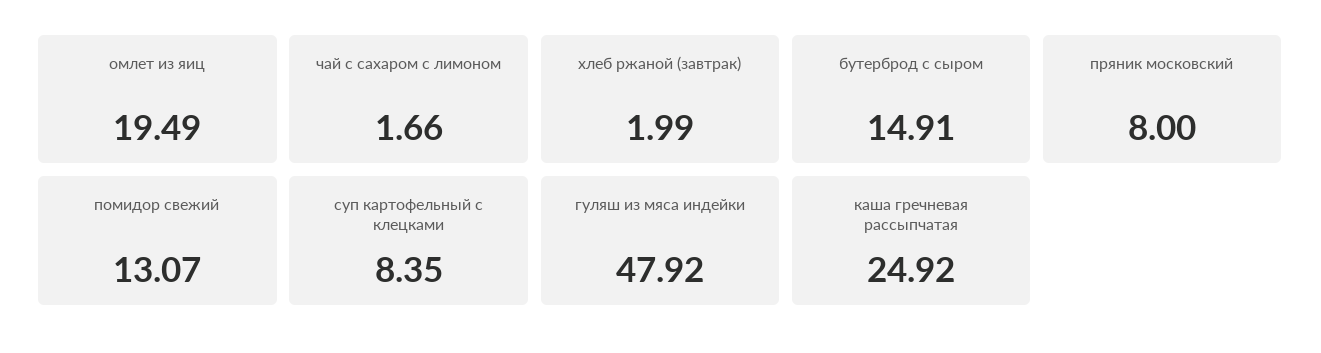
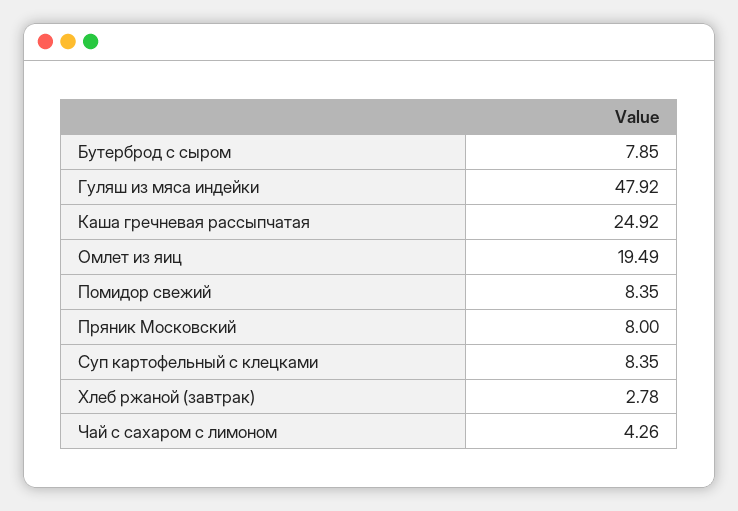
чай с сахаром с лимоном: 1.66 -> 4.26
хлеб ржаной (завтрак): 1.99 -> 2.78
бутерброд с сыром: 14.91 -> 7.85
помидор свежий: 13.07 -> 8.35

